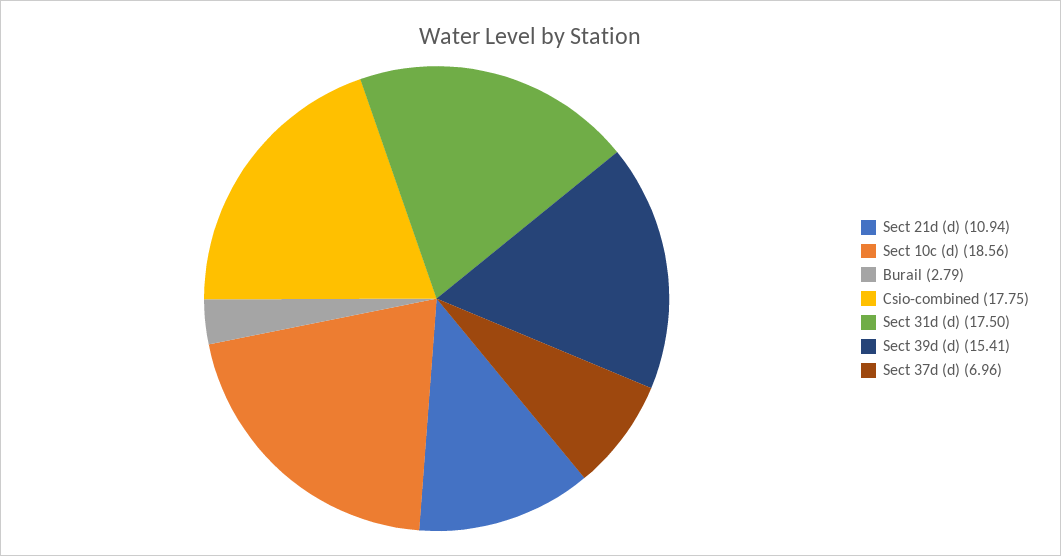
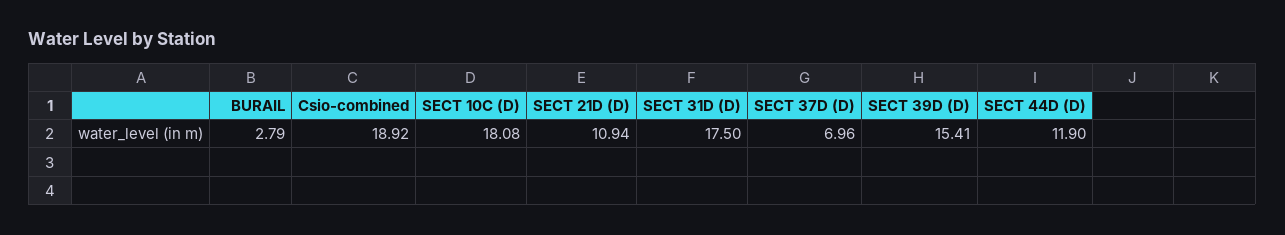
Sect 10c (d): 18.56 -> 18.08
Csio-combined: 17.75 -> 18.92
SECT 44D (D): none -> 11.9

